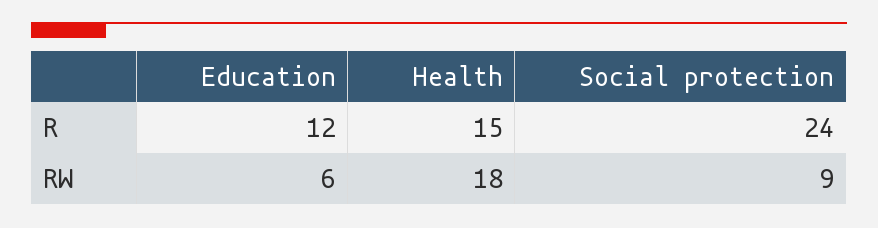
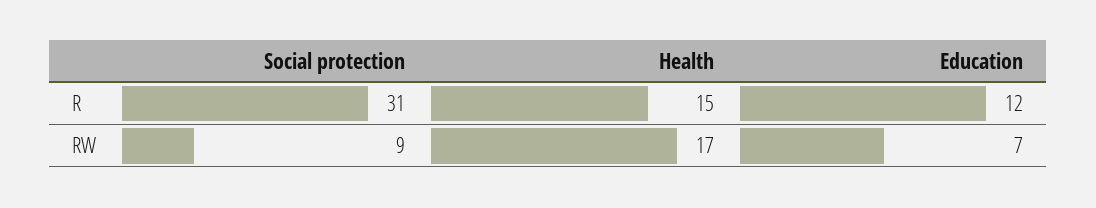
Social protection, R: 24 -> 31
Education, RW: 6 -> 7
Health, RW: 18 -> 17

